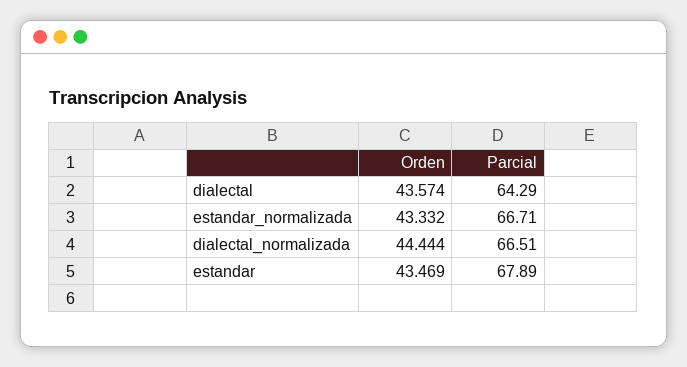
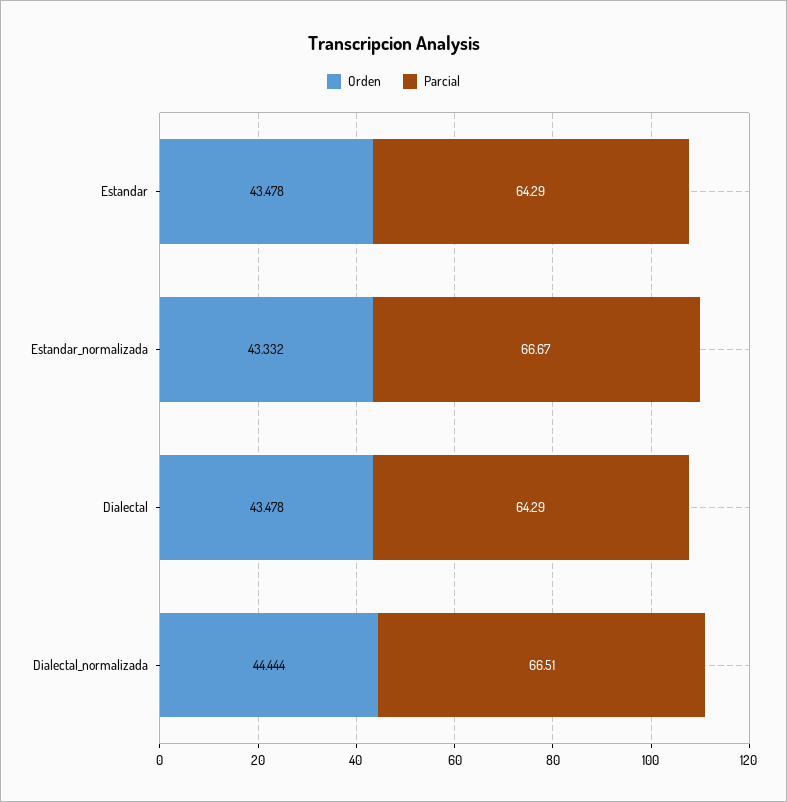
Orden, dialectal: 43.574 -> 43.478
Parcial, estandar_normalizada: 66.71 -> 66.67
Orden, estandar: 43.469 -> 43.478
Parcial, estandar: 67.89 -> 64.29

